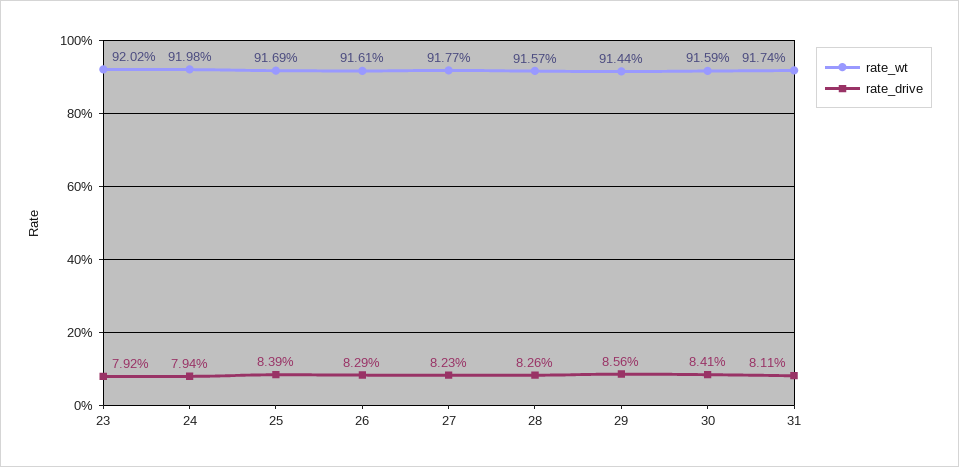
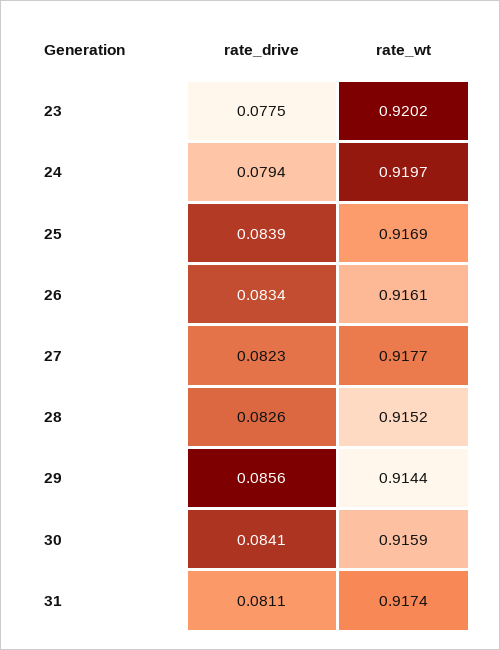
rate_drive, 23: 0.0792 -> 0.0775
rate_wt, 24: 0.9198 -> 0.9197
rate_drive, 26: 0.0829 -> 0.0834
rate_wt, 28: 0.9157 -> 0.9152

